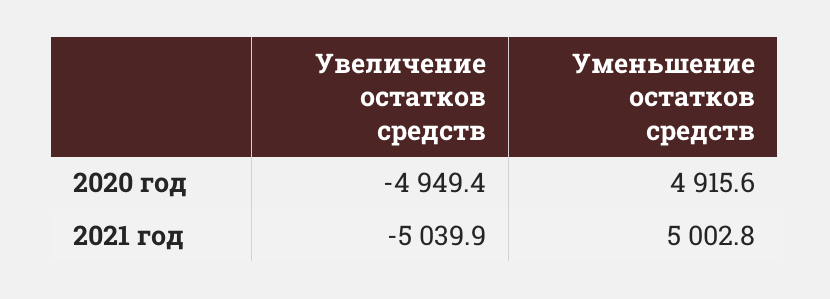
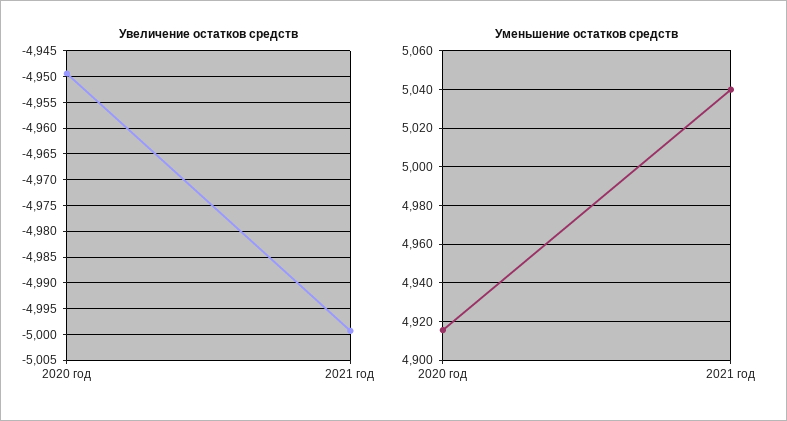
Увеличение остатков средств, 2021 год: -5039.9 -> -5000
Уменьшение остатков средств, 2021 год: 5002.8 -> 5040

